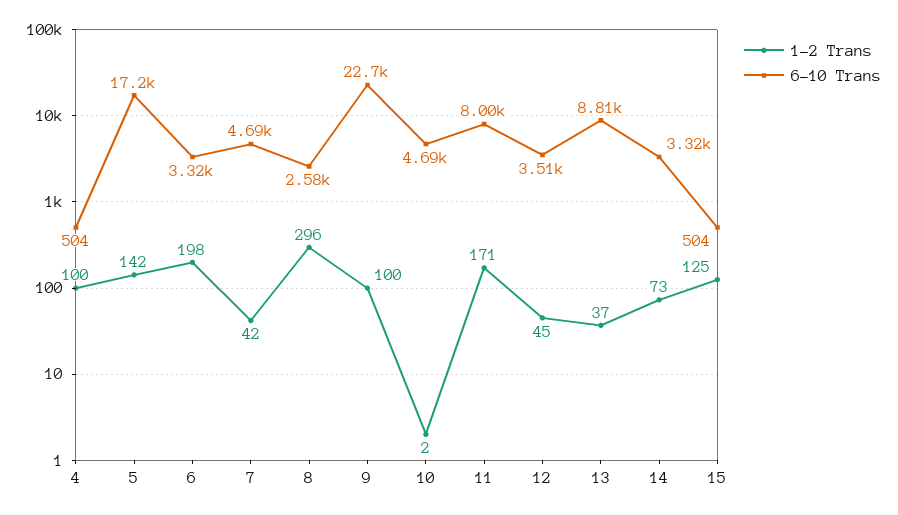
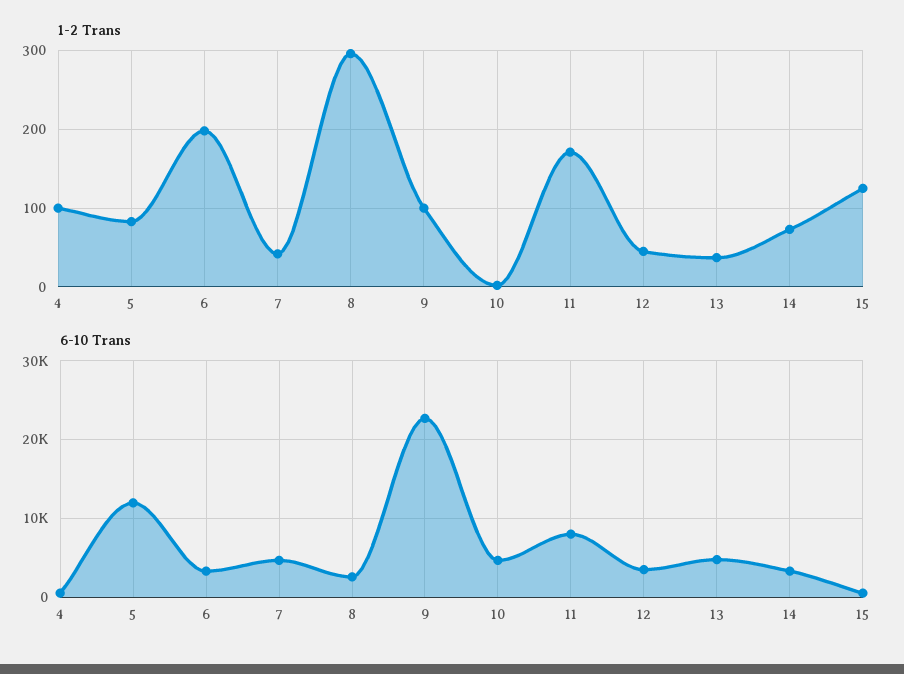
1-2 Trans, 5: 142 -> 80
6-10 Trans, 5: 17200 -> 12000
6-10 Trans, 13: 8810 -> 5000

